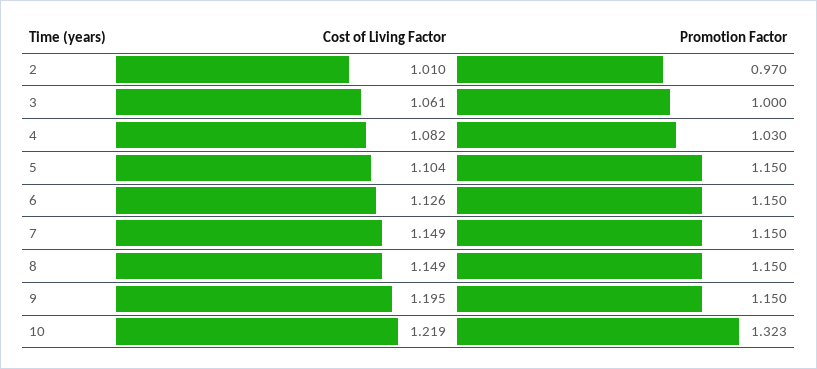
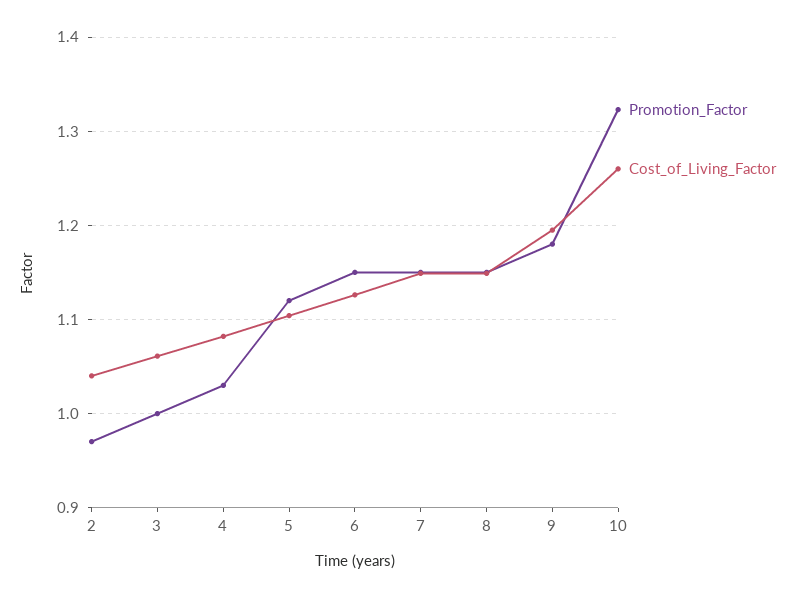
Cost of Living Factor, 2: 1.01 -> 1.04
Promotion Factor, 5: 1.15 -> 1.12
Promotion Factor, 9: 1.15 -> 1.18
Cost of Living Factor, 10: 1.219 -> 1.26

